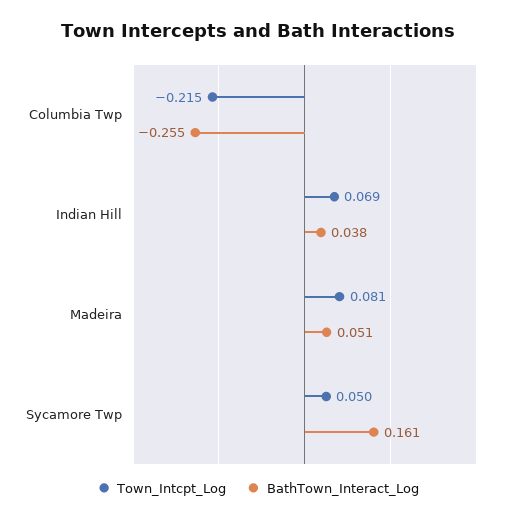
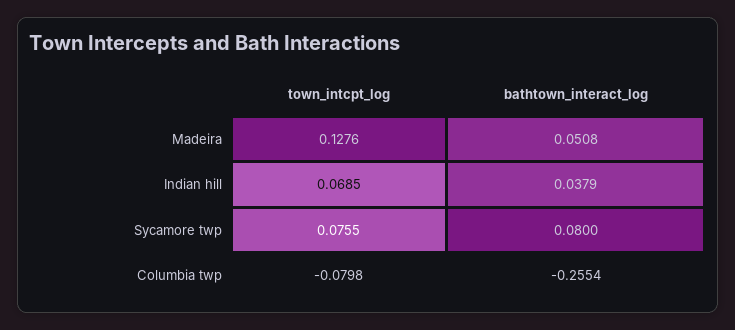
Town_Intcpt_Log, Columbia Twp: -0.215 -> -0.0798
Town_Intcpt_Log, Madeira: 0.081 -> 0.1276
Town_Intcpt_Log, Sycamore Twp: 0.05 -> 0.0755
BathTown_Interact_Log, Sycamore Twp: 0.161 -> 0.08

